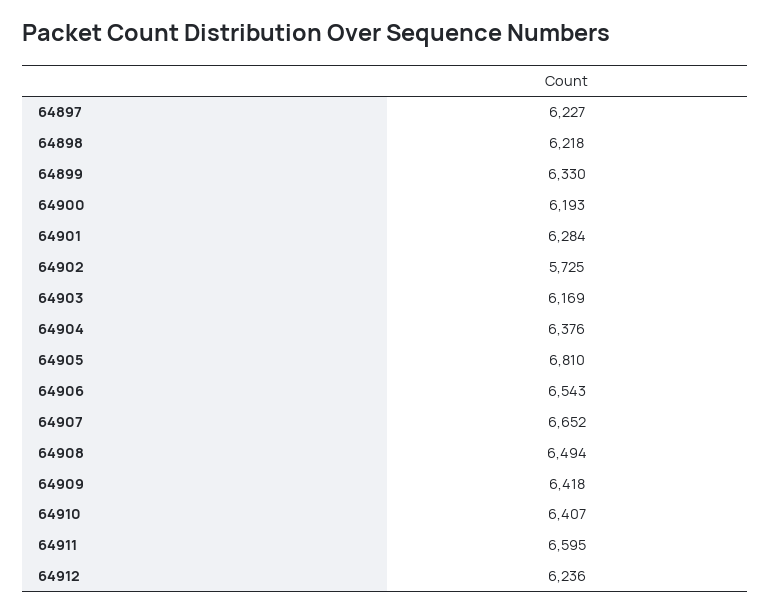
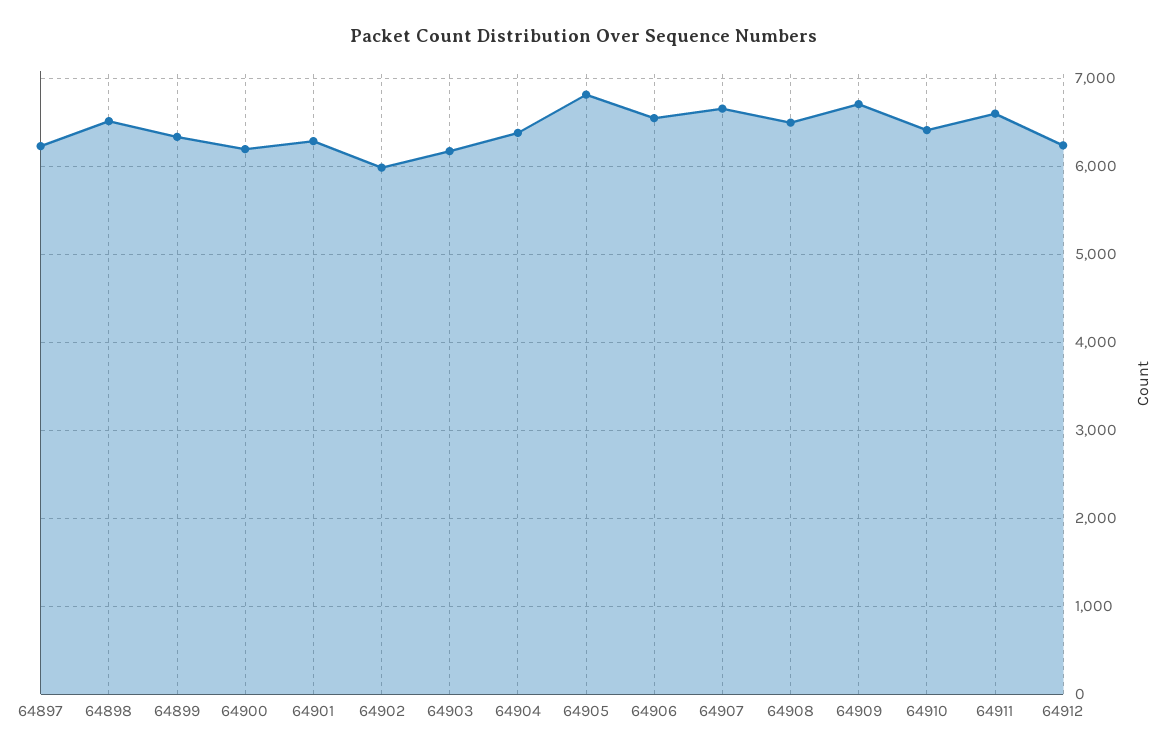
64898: 6218 -> 6500
64902: 5725 -> 6000
64909: 6418 -> 6700

